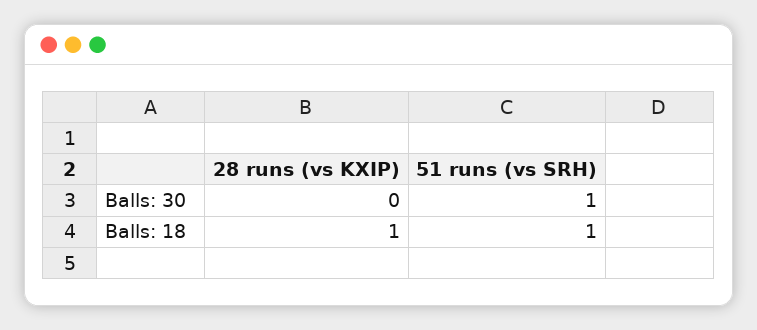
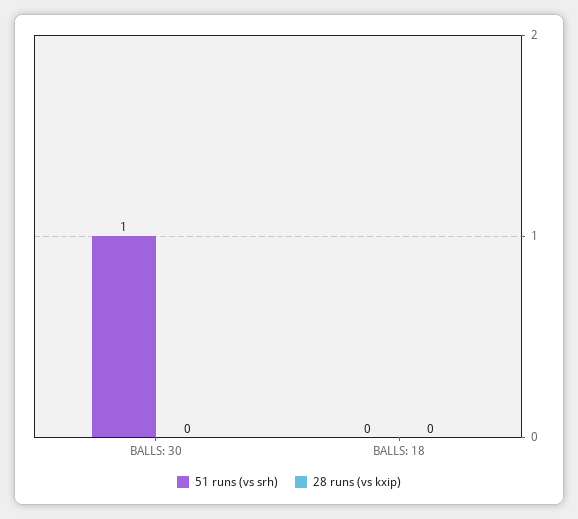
28 runs (vs KXIP), Balls: 18: 1 -> 0
51 runs (vs SRH), Balls: 18: 1 -> 0

